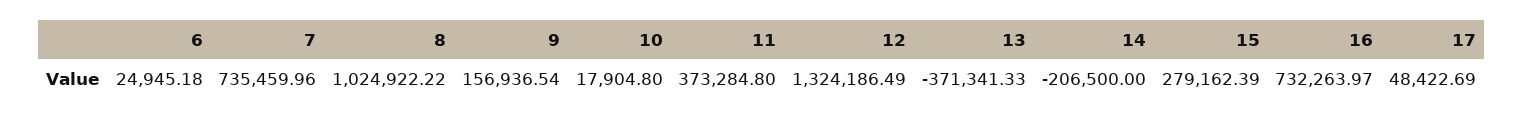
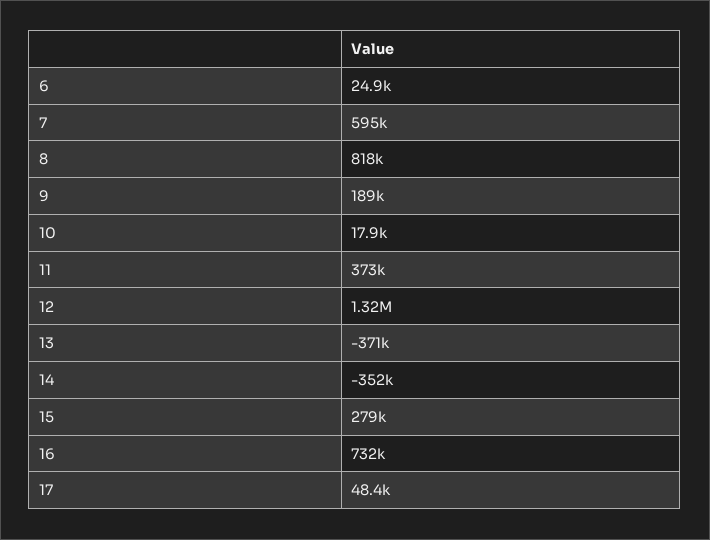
7: 735459.96 -> 595000
8: 1024922.22 -> 818000
9: 156936.54 -> 189000
14: -206500 -> -352000

